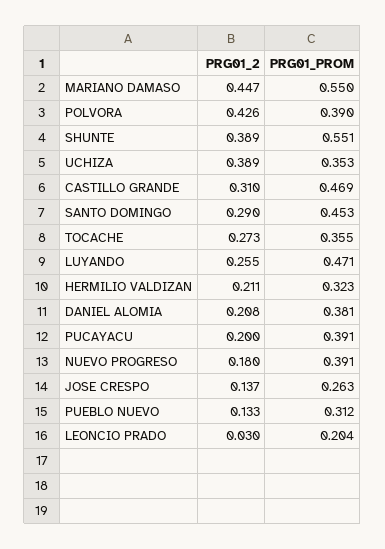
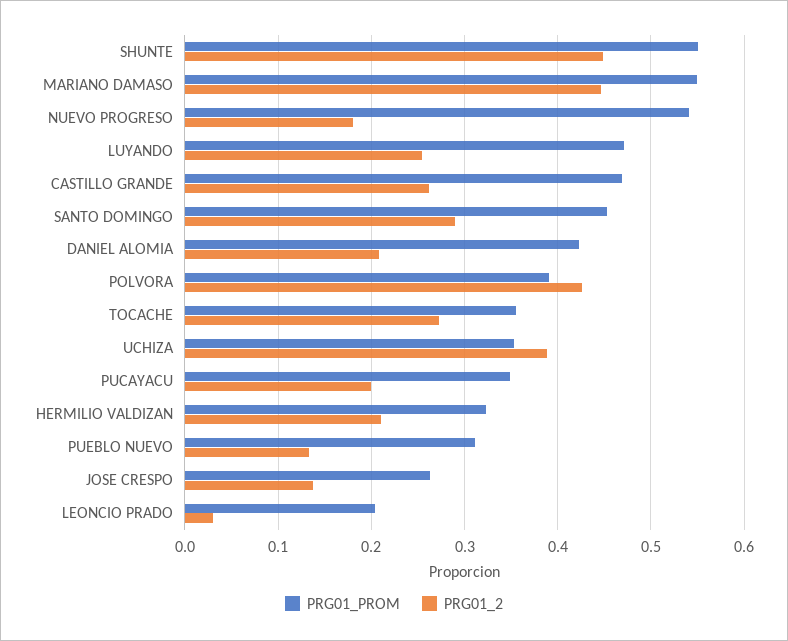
PRG01_2, SHUNTE: 0.389 -> 0.45
PRG01_2, CASTILLO GRANDE: 0.31 -> 0.26
PRG01_PROM, DANIEL ALOMIA: 0.381 -> 0.42
PRG01_PROM, PUCAYACU: 0.391 -> 0.35
PRG01_PROM, NUEVO PROGRESO: 0.391 -> 0.54

